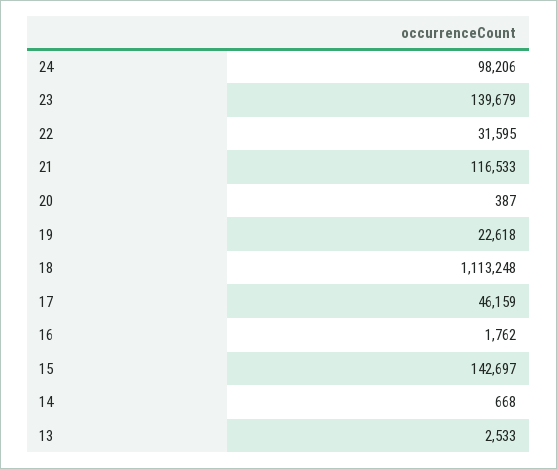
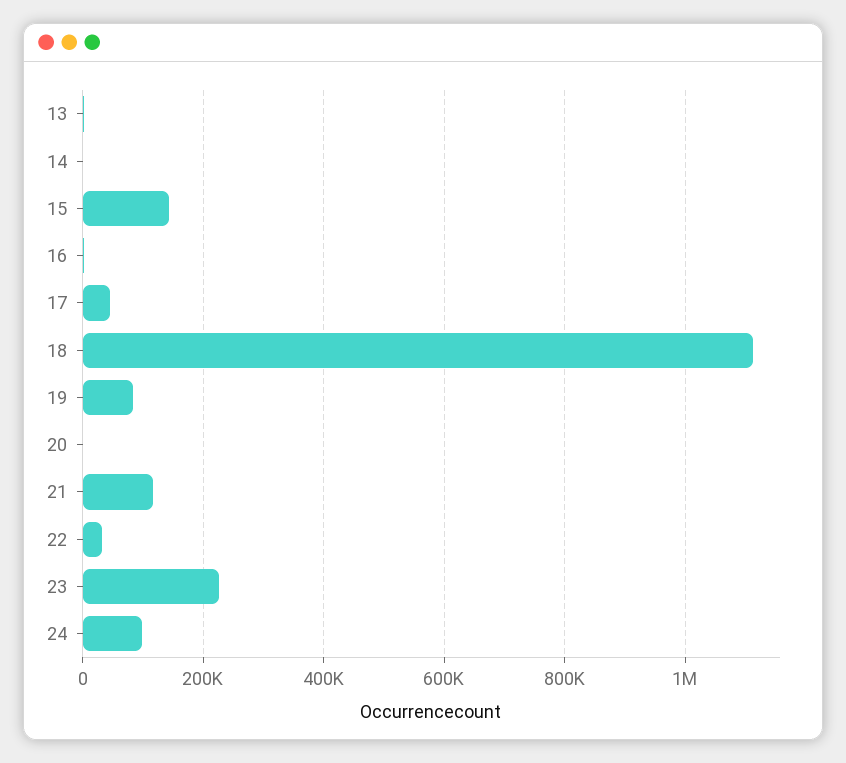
23: 139679 -> 220000
19: 22618 -> 80000

